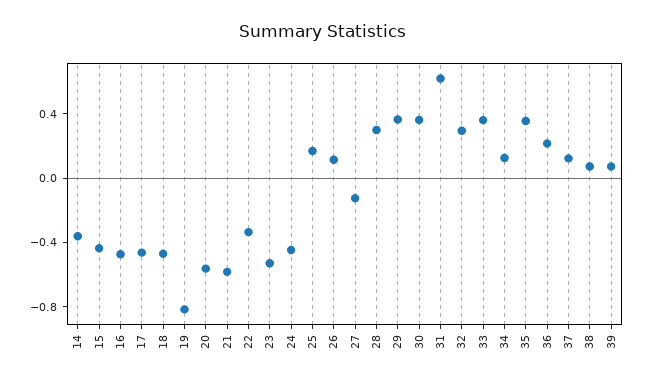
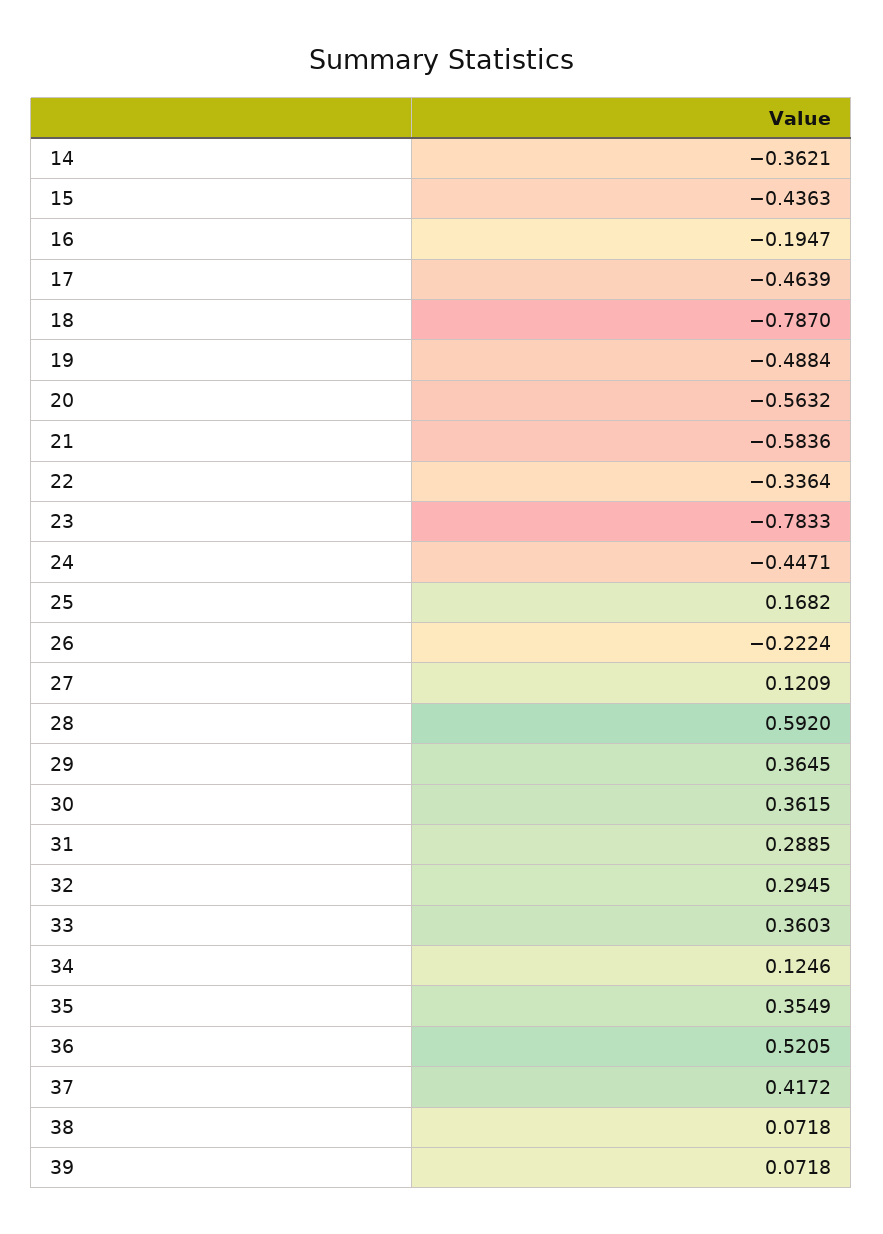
16: -0.5 -> -0.1947
18: -0.5 -> -0.787
19: -0.8 -> -0.4884
23: -0.5 -> -0.7833
26: 0.1 -> -0.2224
27: -0.1 -> 0.1209
28: 0.3 -> 0.592
31: 0.6 -> 0.2885
36: 0.2 -> 0.5205
37: 0.1 -> 0.4172

